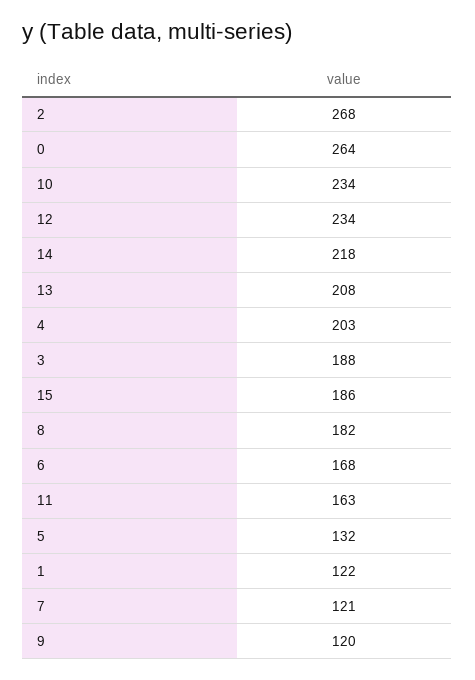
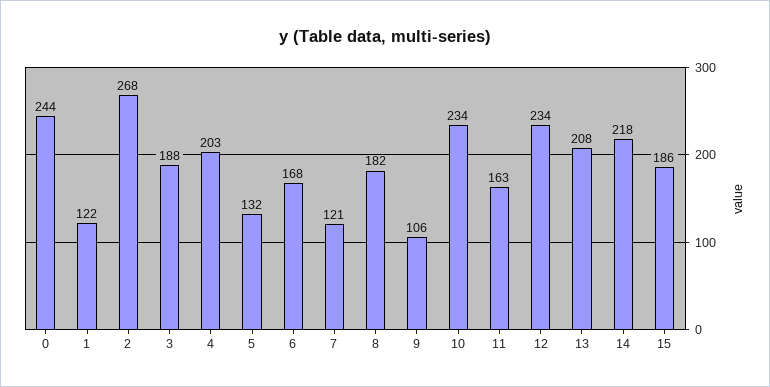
0: 264 -> 244
9: 120 -> 106

